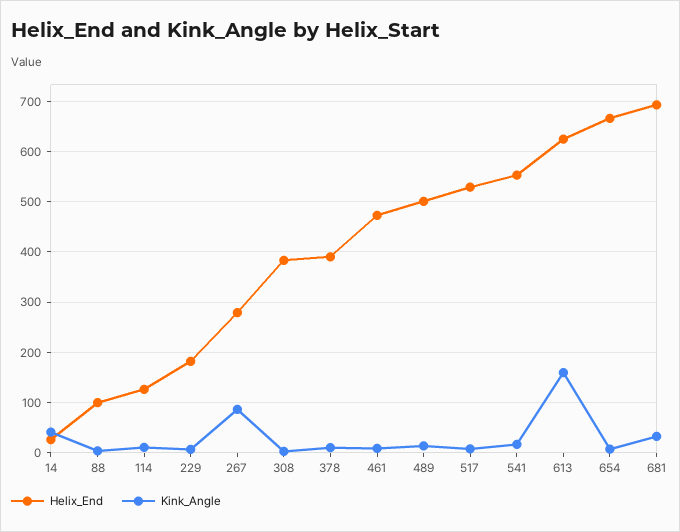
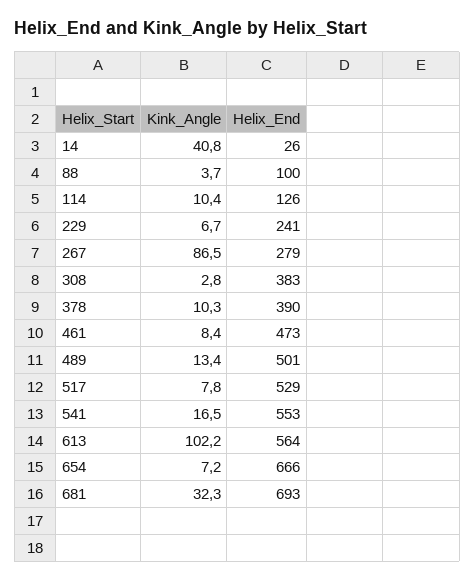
Helix_End, 229: 180 -> 241
Helix_End, 613: 620 -> 564
Kink_Angle, 613: 160 -> 102.2

